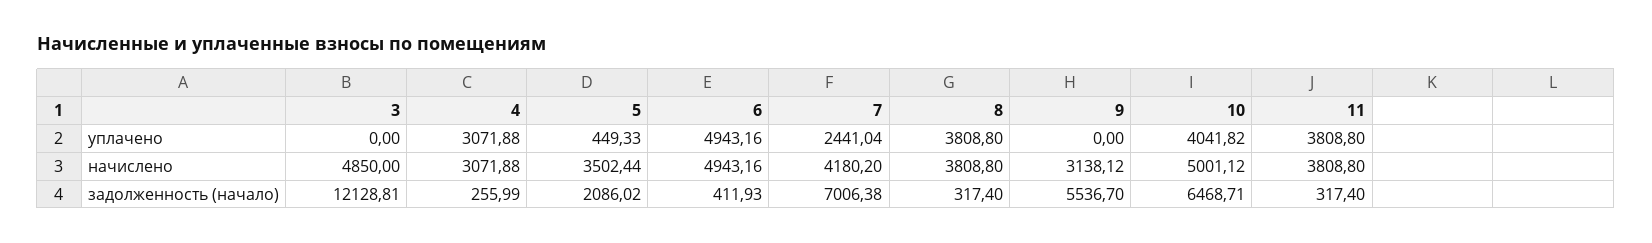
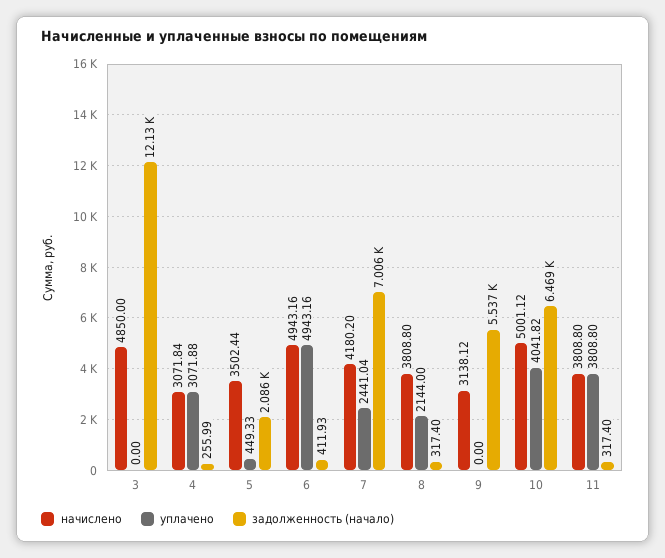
уплачено, 8: 3808.8 -> 2144
начислено, 4: 3071.88 -> 3071.84

